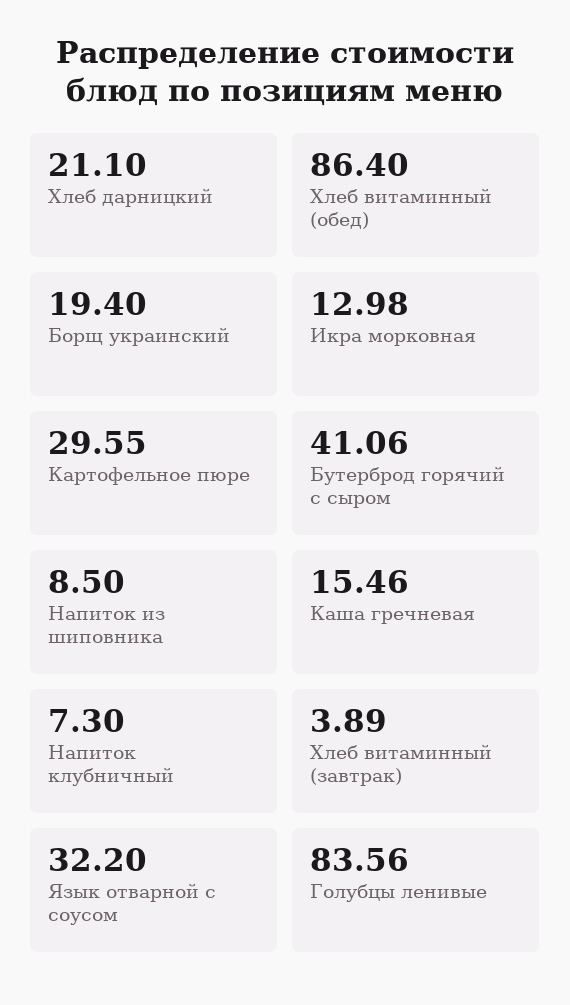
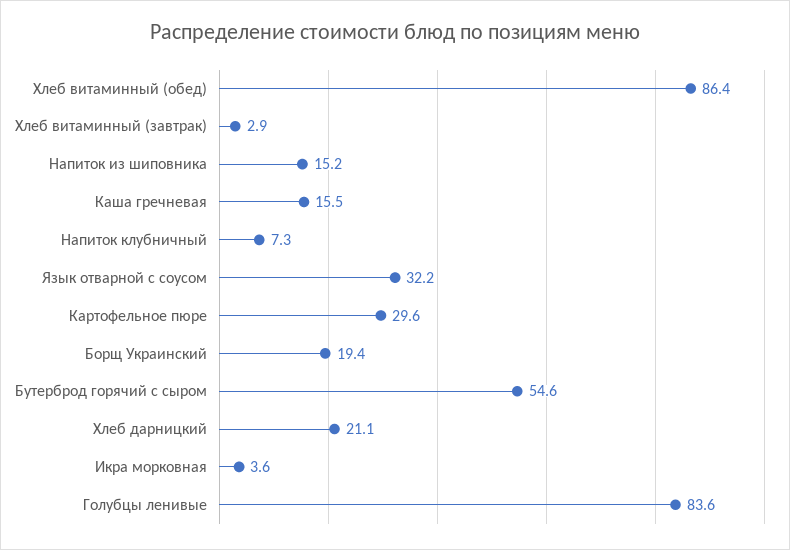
Икра морковная: 12.98 -> 3.6
Бутерброд горячий с сыром: 41.06 -> 54.6
Напиток из шиповника: 8.5 -> 15.2
Хлеб витаминный (завтрак): 3.89 -> 2.9

